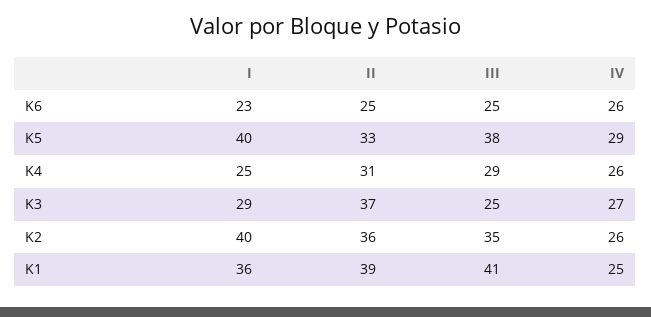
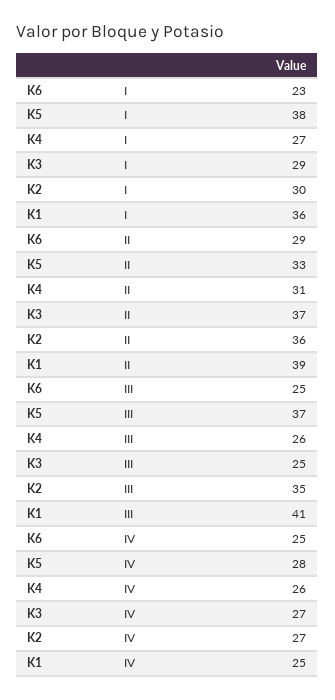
II, K6: 25 -> 29
IV, K6: 26 -> 25
I, K5: 40 -> 38
III, K5: 38 -> 37
IV, K5: 29 -> 28
I, K4: 25 -> 27
III, K4: 29 -> 26
I, K2: 40 -> 30
IV, K2: 26 -> 27

